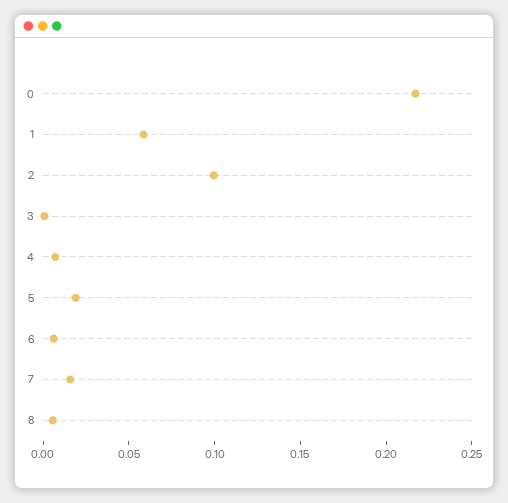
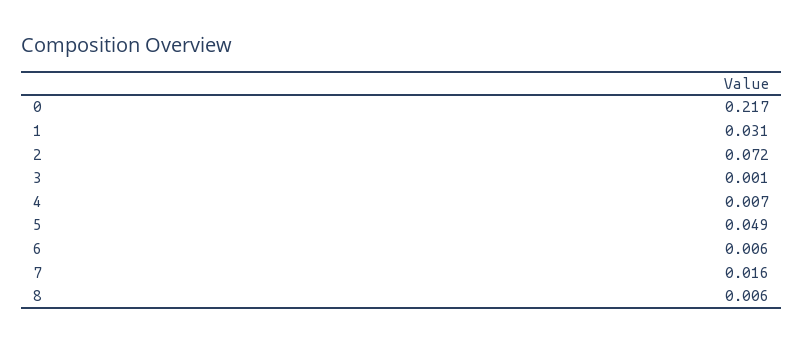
1: 0.06 -> 0.031
2: 0.1 -> 0.072
5: 0.02 -> 0.049

